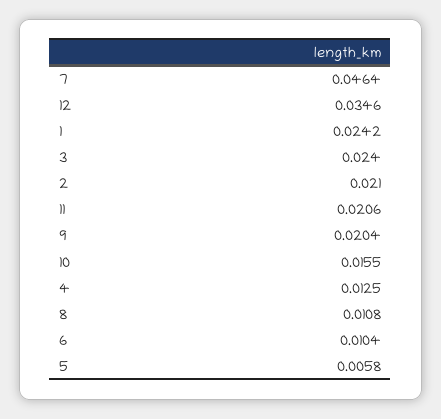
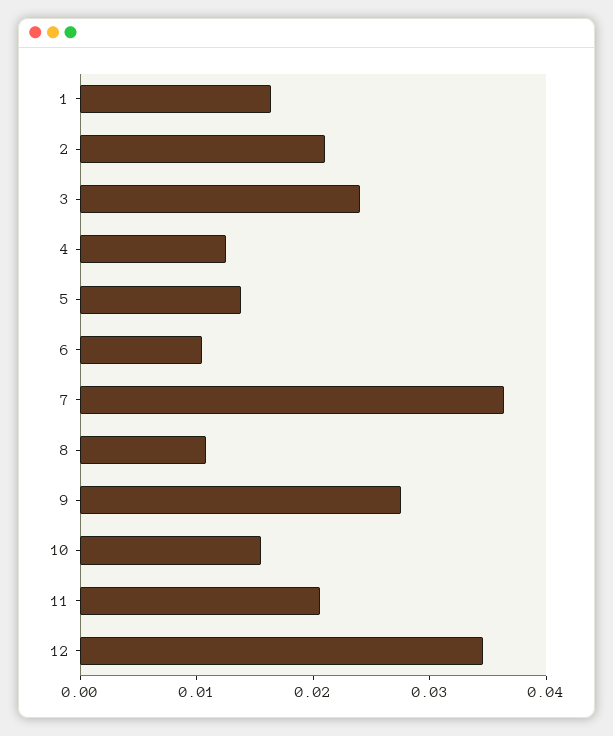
7: 0.0464 -> 0.036
1: 0.0242 -> 0.016
9: 0.0204 -> 0.028
5: 0.0058 -> 0.014

